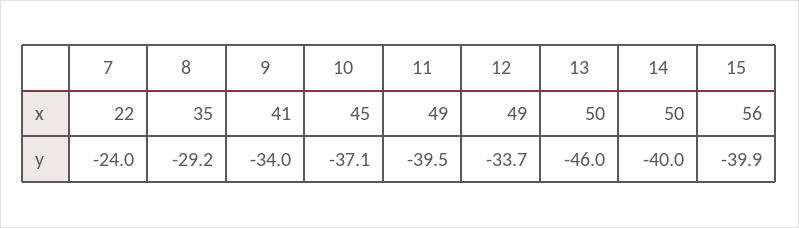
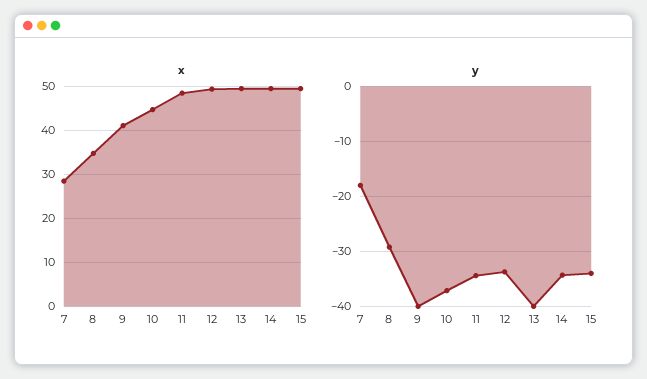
x, 7: 22 -> 28
x, 15: 56 -> 50
y, 7: -24 -> -18
y, 9: -34 -> -40
y, 11: -39.5 -> -34
y, 13: -46 -> -40
y, 14: -40 -> -34
y, 15: -39.9 -> -34

